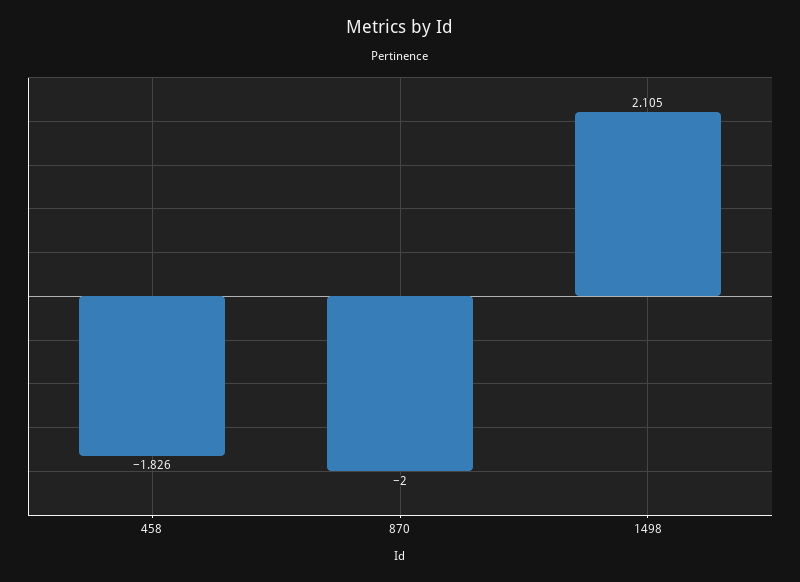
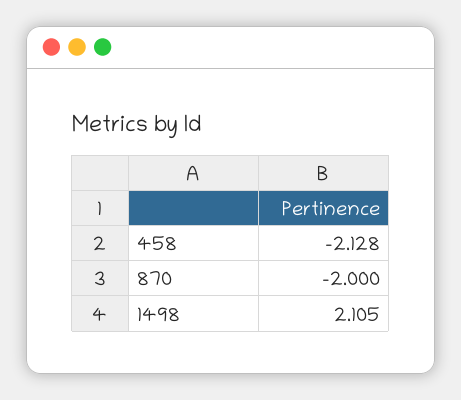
458: -1.826 -> -2.128

